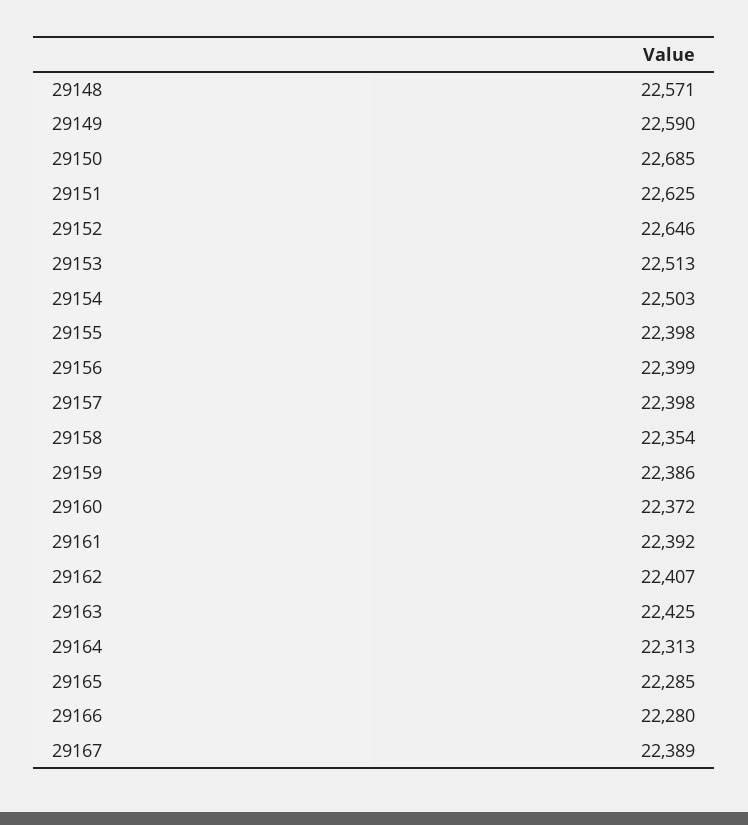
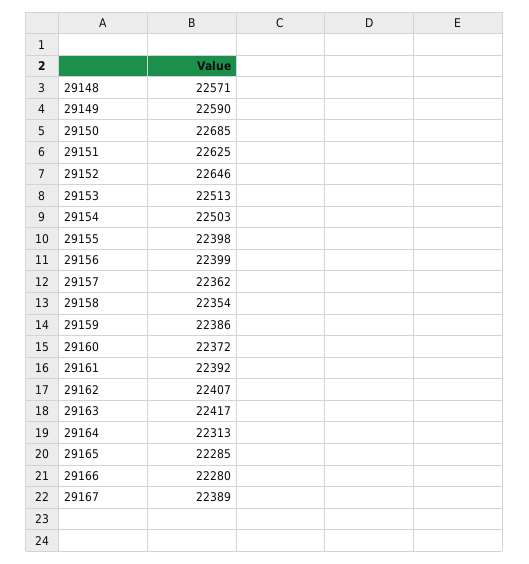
29157: 22398 -> 22362
29163: 22425 -> 22417

